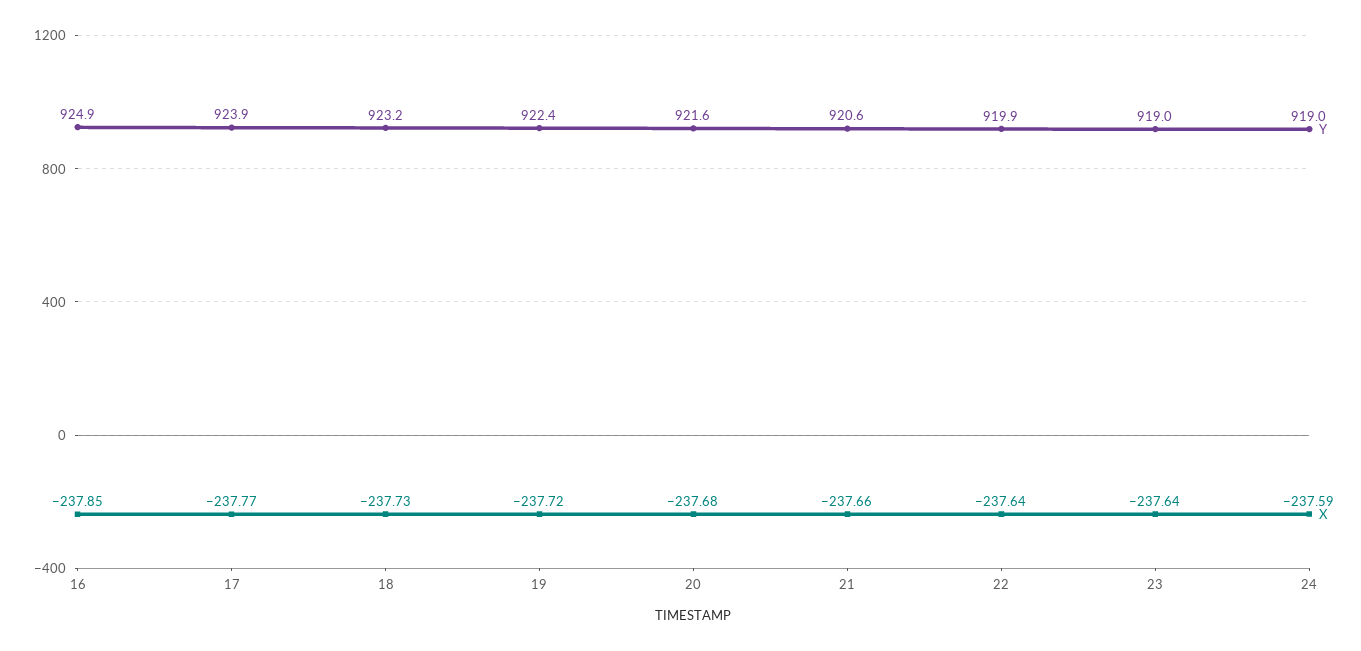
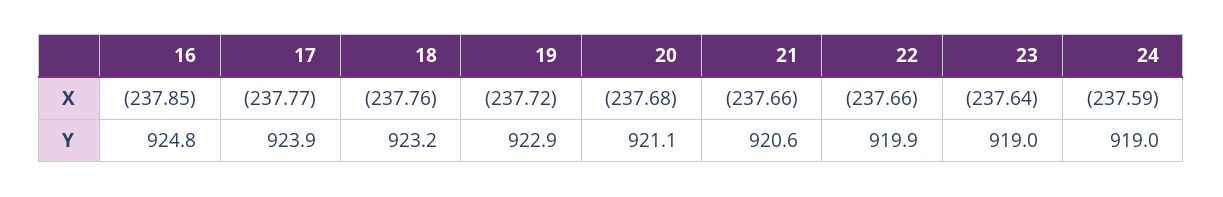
Y, 16: 924.9 -> 924.8
X, 18: -237.73 -> -237.76
Y, 19: 922.4 -> 922.9
Y, 20: 921.6 -> 921.1
X, 22: -237.64 -> -237.66

